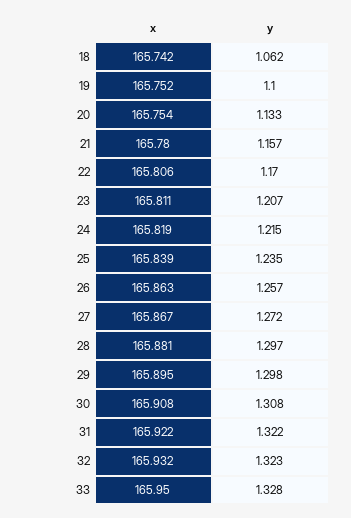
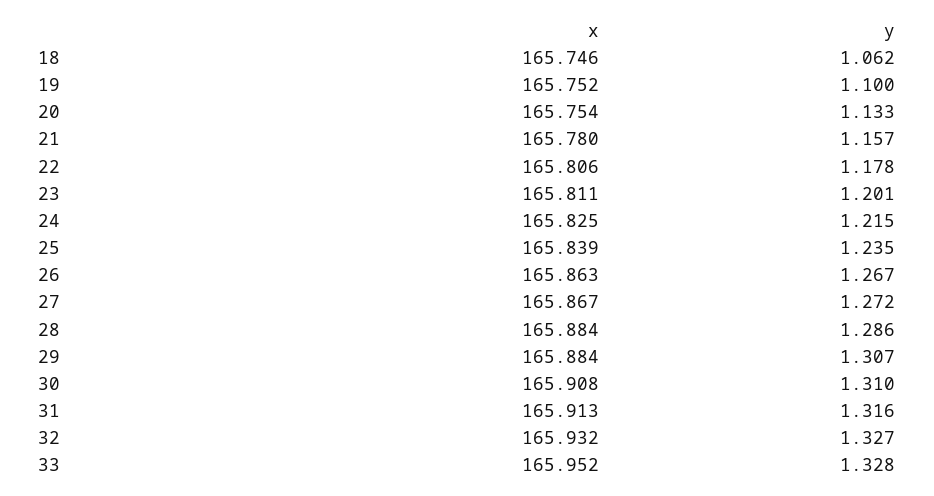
x, 18: 165.742 -> 165.746
y, 22: 1.17 -> 1.178
y, 23: 1.207 -> 1.201
x, 24: 165.819 -> 165.825
y, 26: 1.257 -> 1.267
x, 28: 165.881 -> 165.884
y, 28: 1.297 -> 1.286
x, 29: 165.895 -> 165.884
y, 29: 1.298 -> 1.307
y, 30: 1.308 -> 1.31
x, 31: 165.922 -> 165.913
y, 31: 1.322 -> 1.316
y, 32: 1.323 -> 1.327
x, 33: 165.95 -> 165.952

